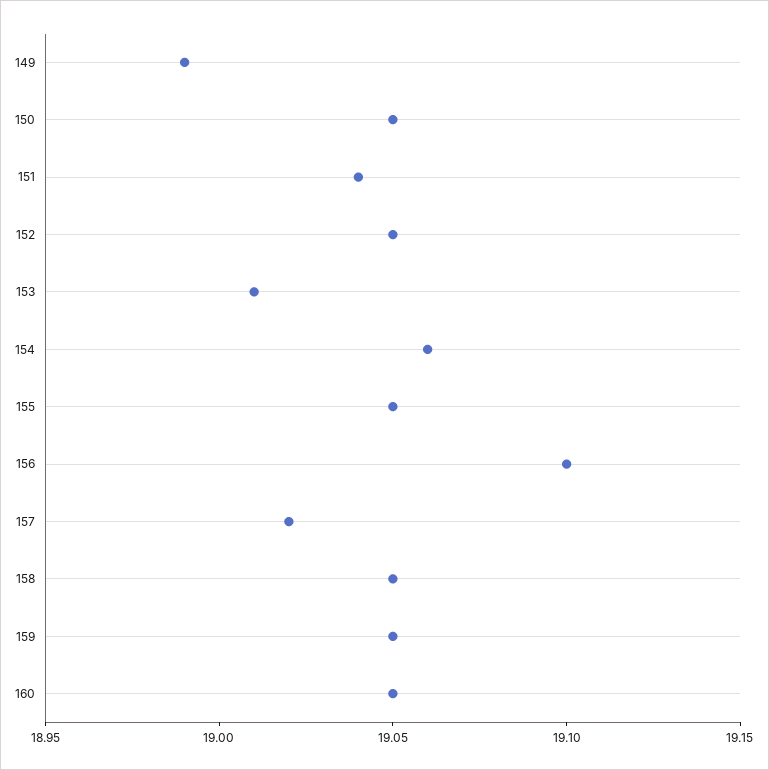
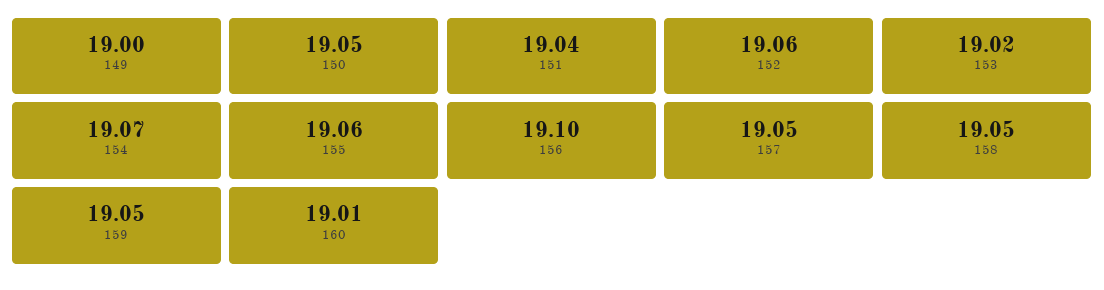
149: 18.99 -> 19
152: 19.05 -> 19.06
153: 19.01 -> 19.02
154: 19.06 -> 19.07
155: 19.05 -> 19.06
157: 19.02 -> 19.05
160: 19.05 -> 19.01

